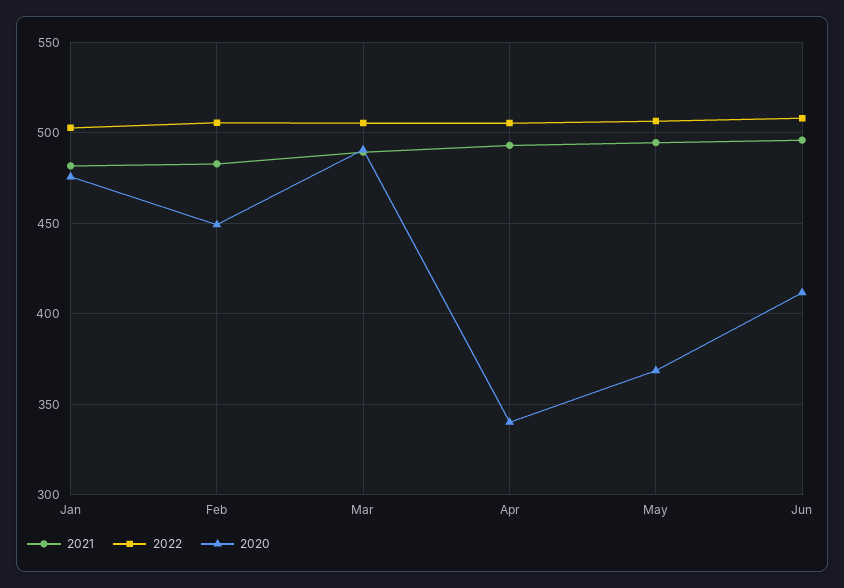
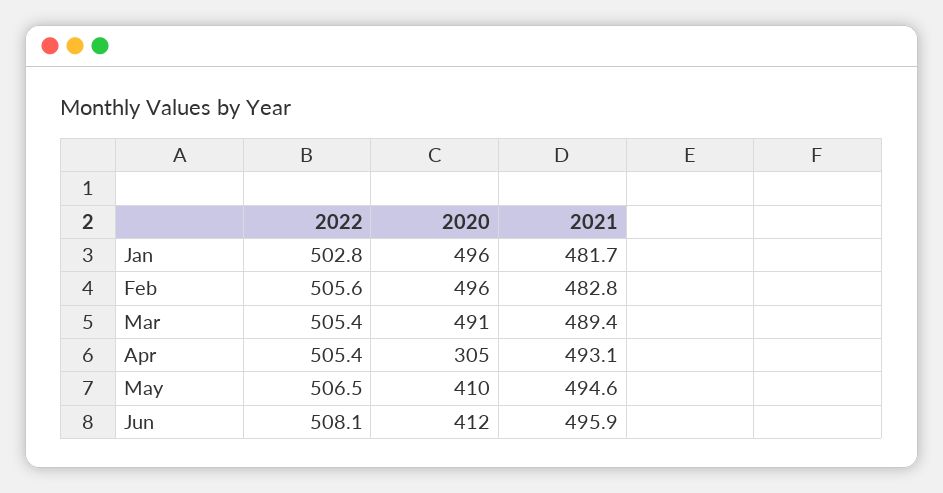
2020, Jan: 475 -> 496
2020, Feb: 450 -> 496
2020, Apr: 340 -> 305
2020, May: 370 -> 410

